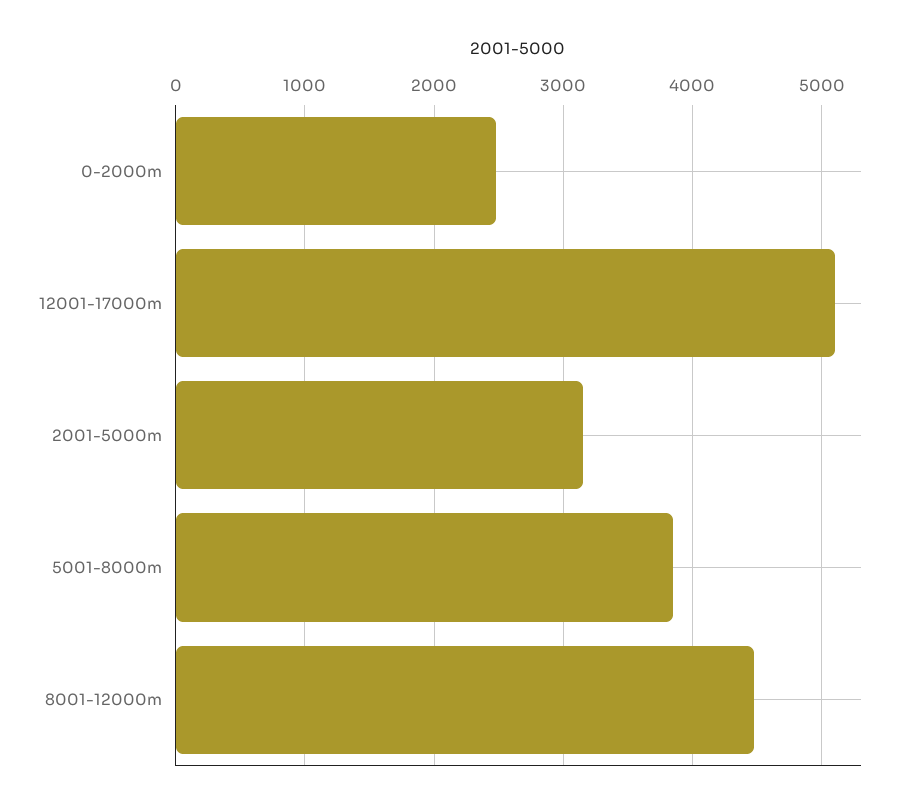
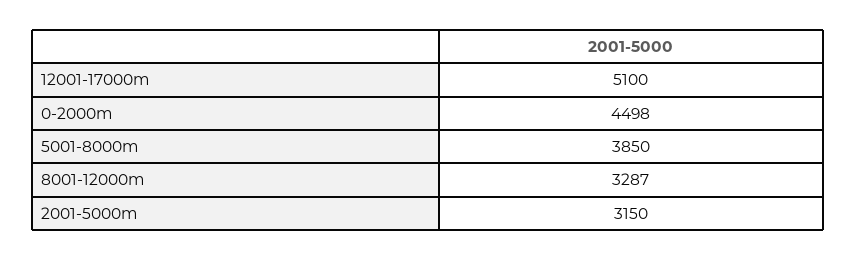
0-2000m: 2500 -> 4498
8001-12000m: 4500 -> 3287

